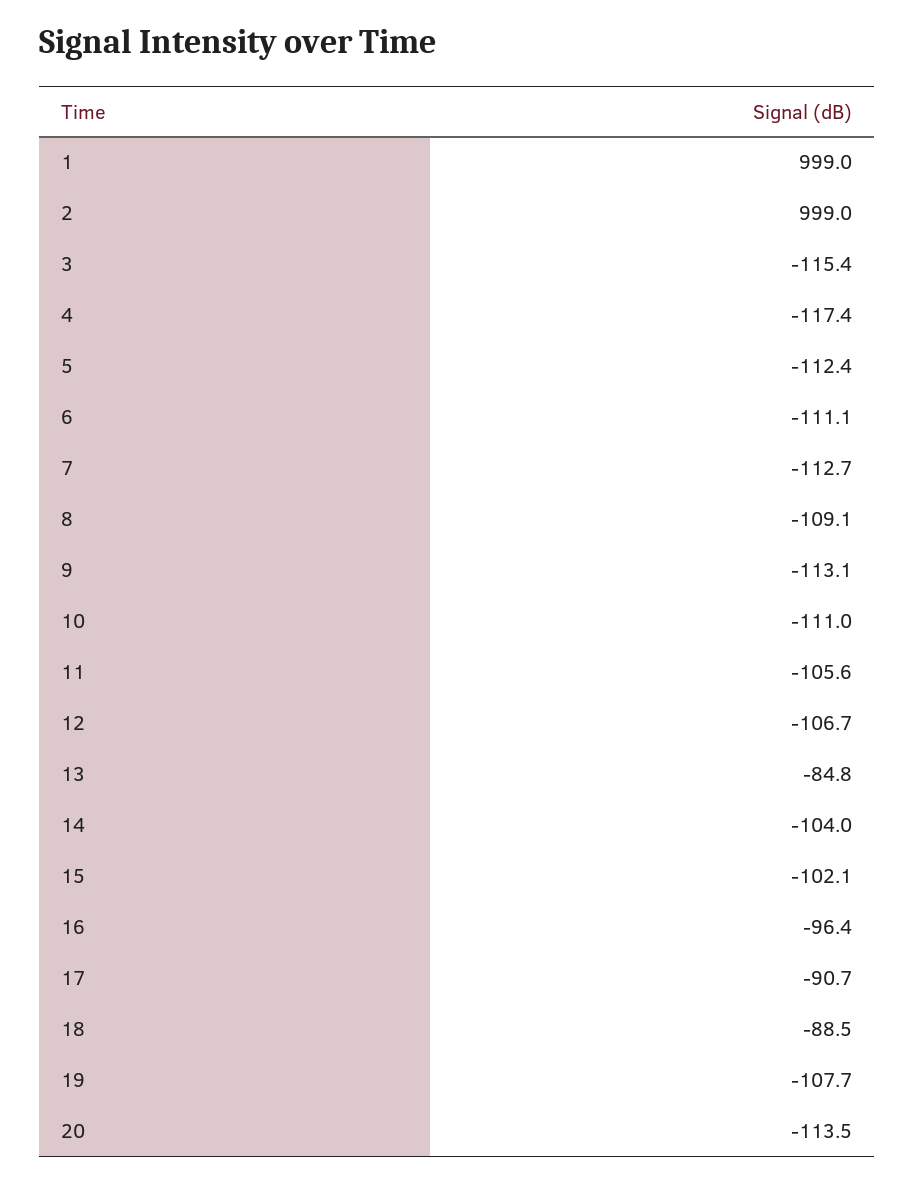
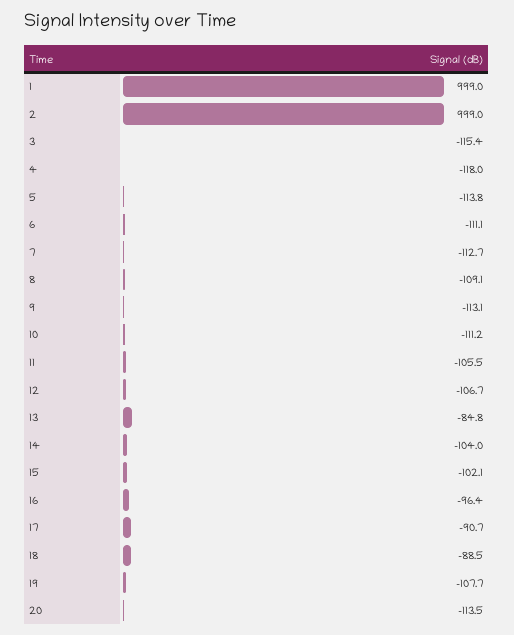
4: -117.4 -> -118
5: -112.4 -> -113.8
10: -111 -> -111.2
11: -105.6 -> -105.5

